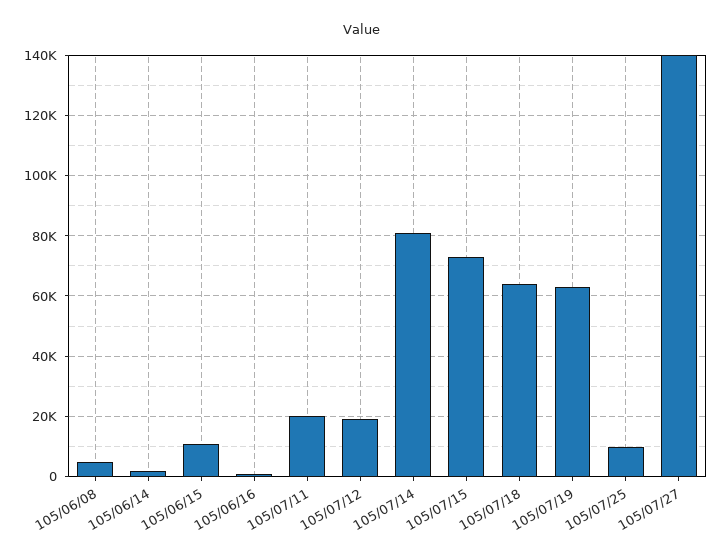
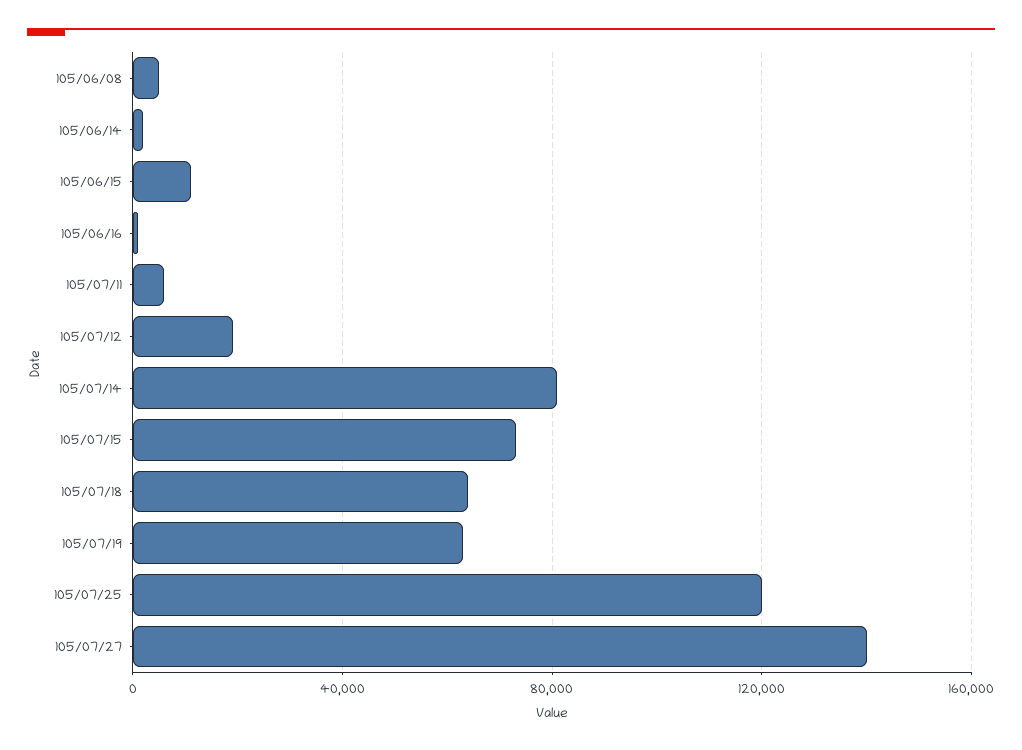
105/07/11: 20000 -> 5000
105/07/25: 10000 -> 120000

